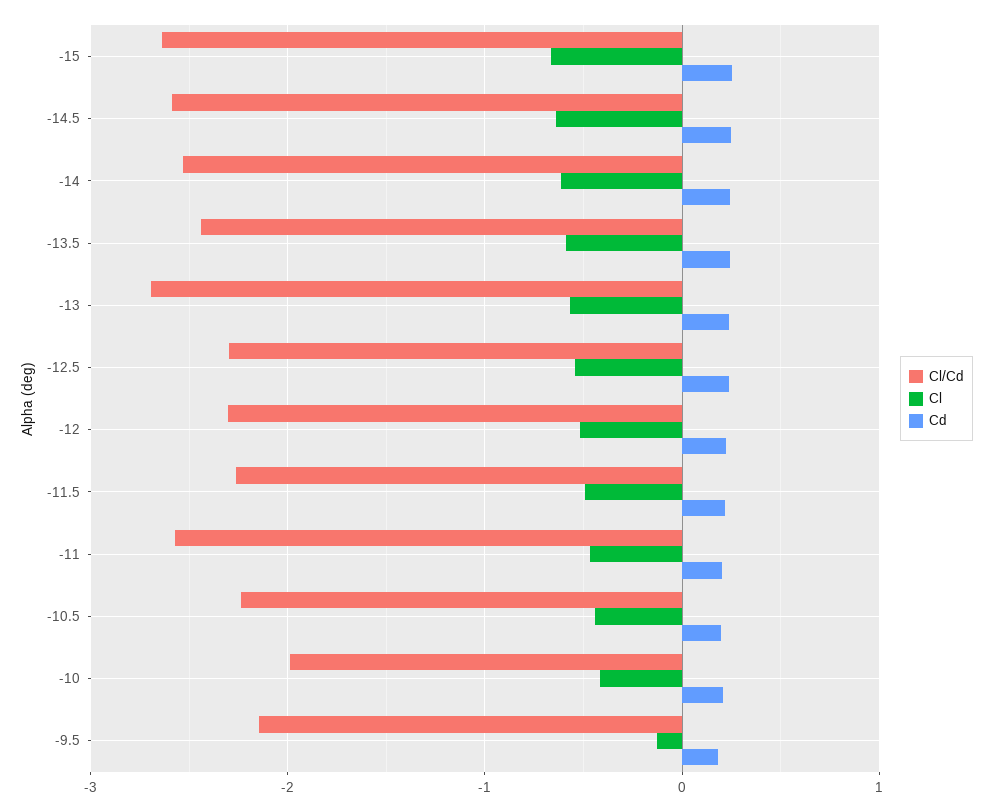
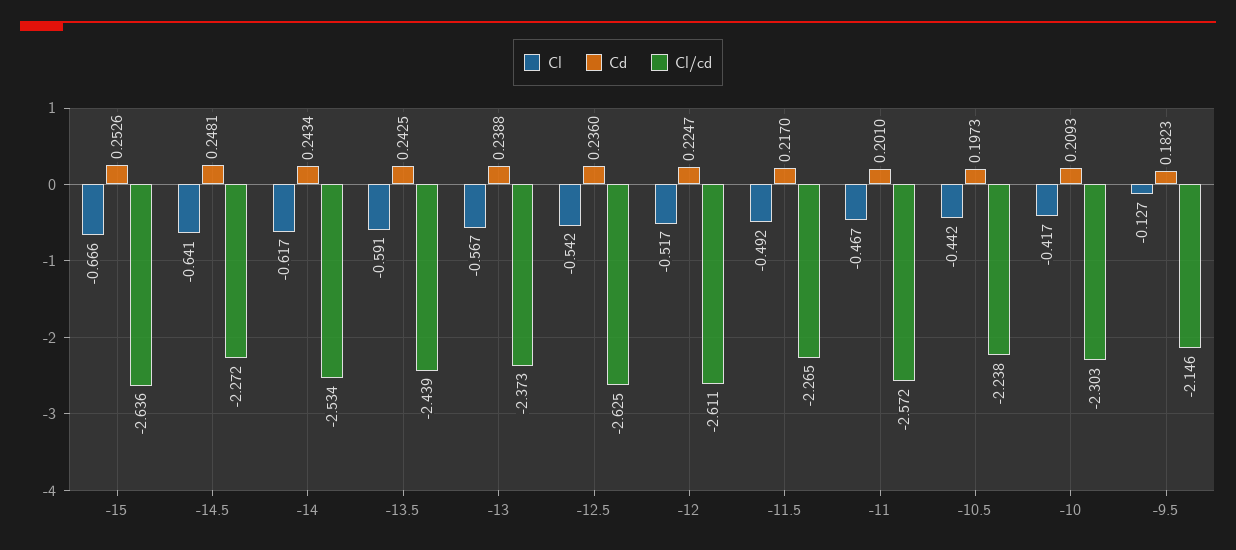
Cl/Cd, -14.5: -2.6 -> -2.272
Cl/Cd, -13: -2.7 -> -2.373
Cl/Cd, -12.5: -2.3 -> -2.625
Cl/Cd, -12: -2.3 -> -2.611
Cl/Cd, -10: -2 -> -2.303

